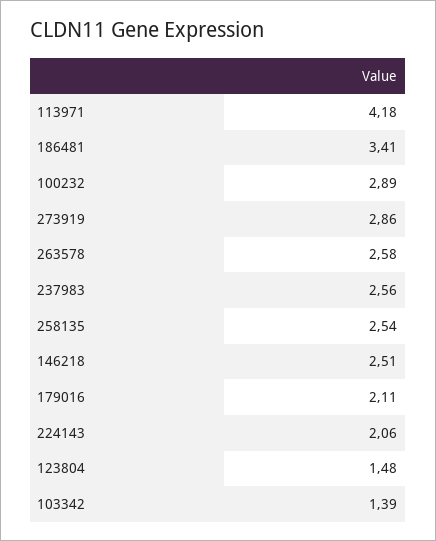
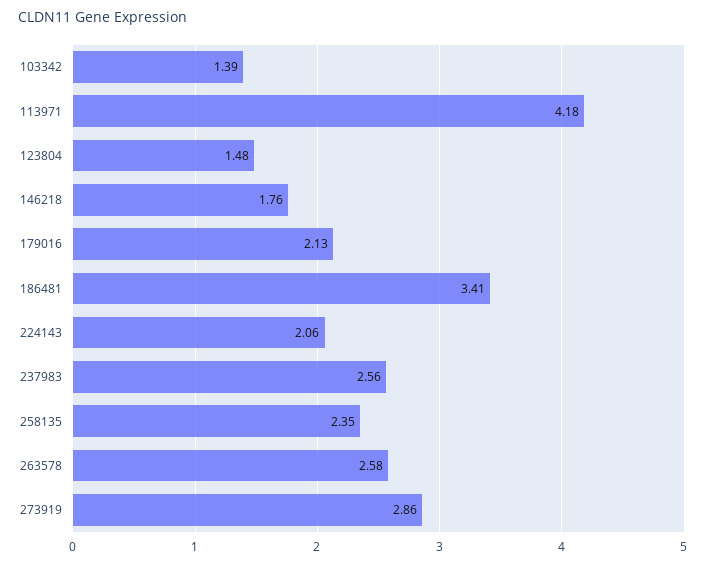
100232: 2.89 -> none
258135: 2.54 -> 2.35
146218: 2.51 -> 1.76
179016: 2.11 -> 2.13

